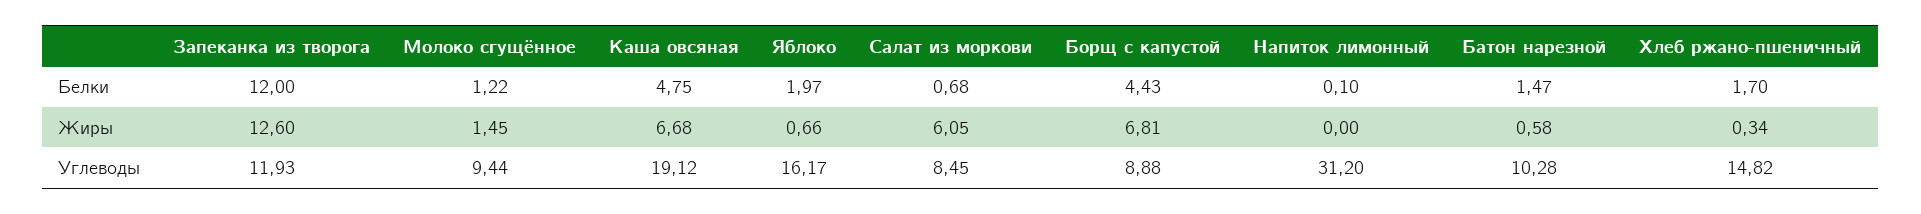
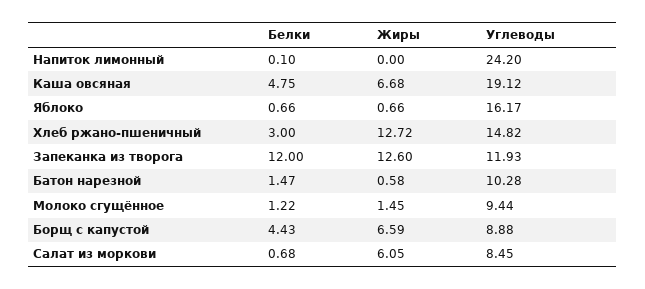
Яблоко, Белки: 1.97 -> 0.66
Хлеб ржано-пшеничный, Белки: 1.7 -> 3
Борщ с капустой, Жиры: 6.81 -> 6.59
Хлеб ржано-пшеничный, Жиры: 0.34 -> 12.72
Напиток лимонный, Углеводы: 31.2 -> 24.2

